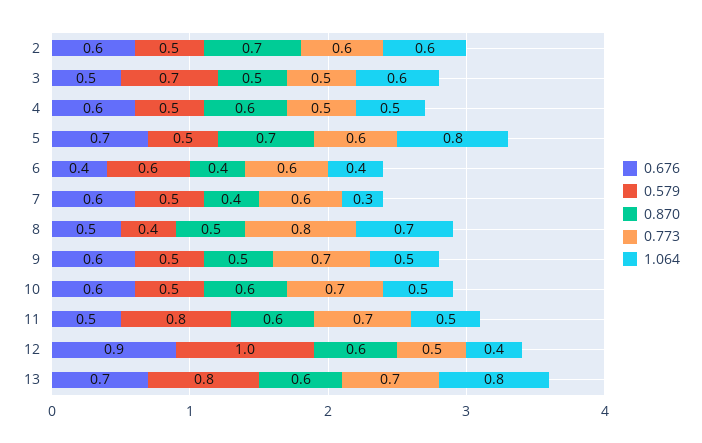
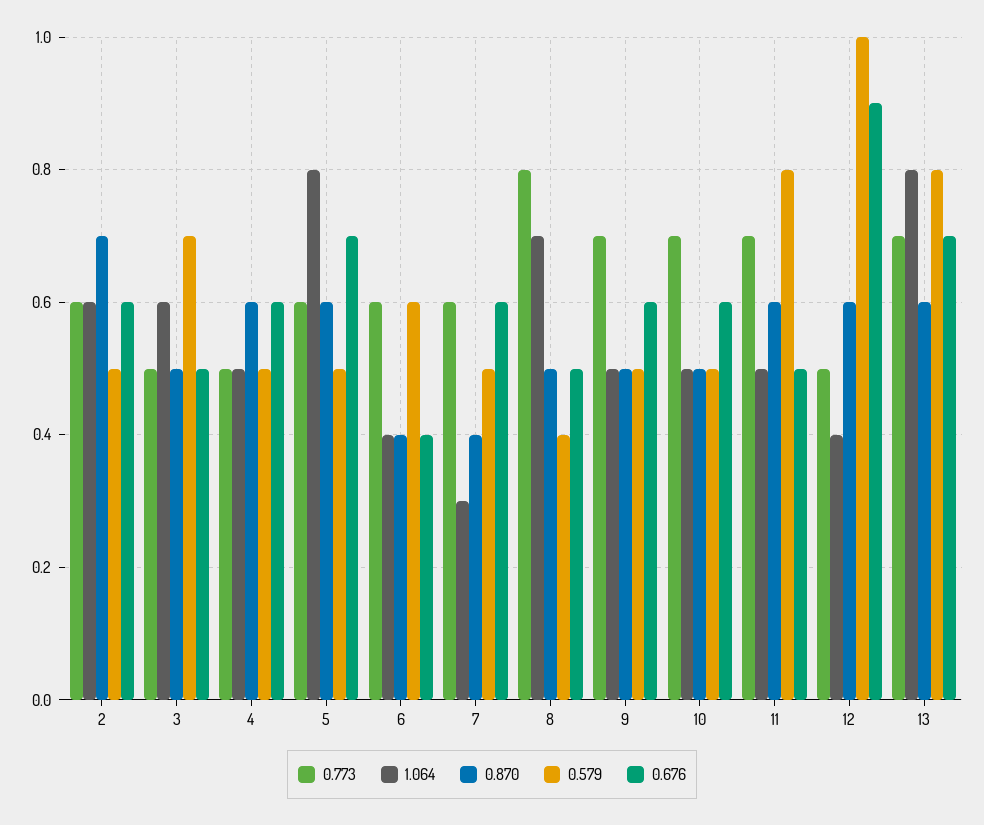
0.870, 5: 0.7 -> 0.6
0.870, 10: 0.6 -> 0.5

